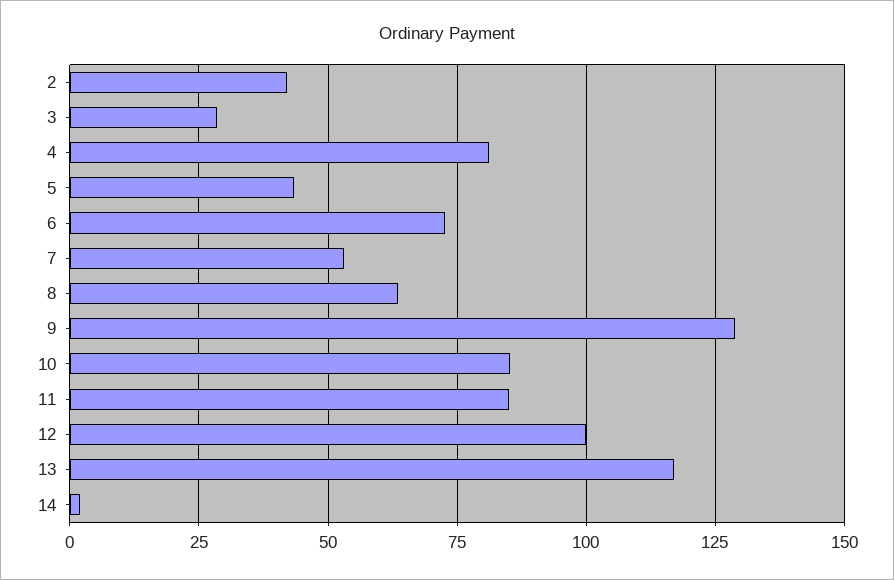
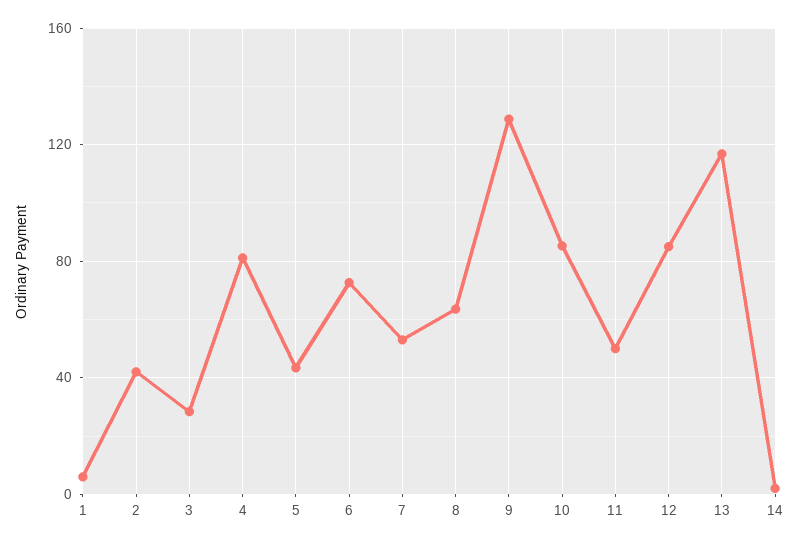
11: 85 -> 50
12: 100 -> 85
1: none -> 5

